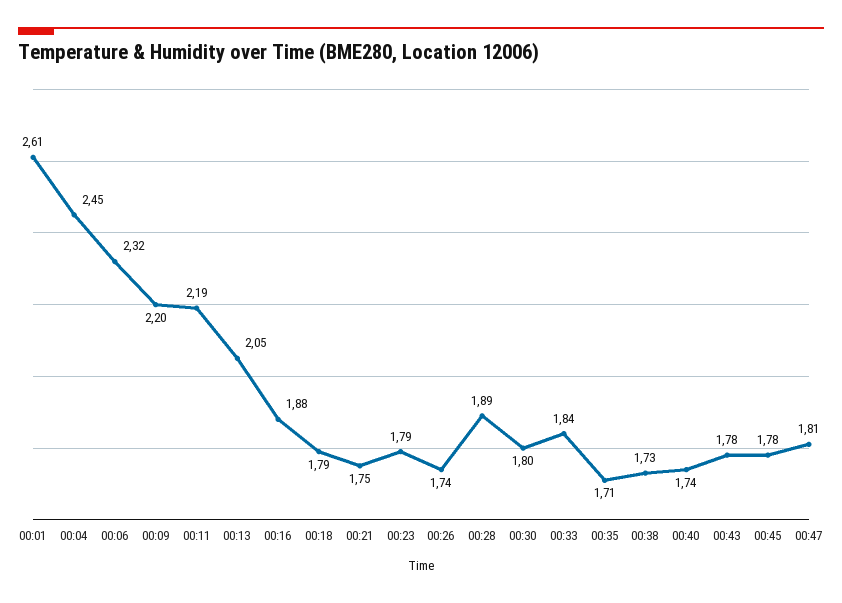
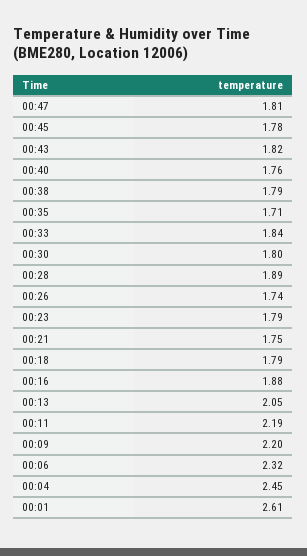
00:38: 1.73 -> 1.79
00:40: 1.74 -> 1.76
00:43: 1.78 -> 1.82

